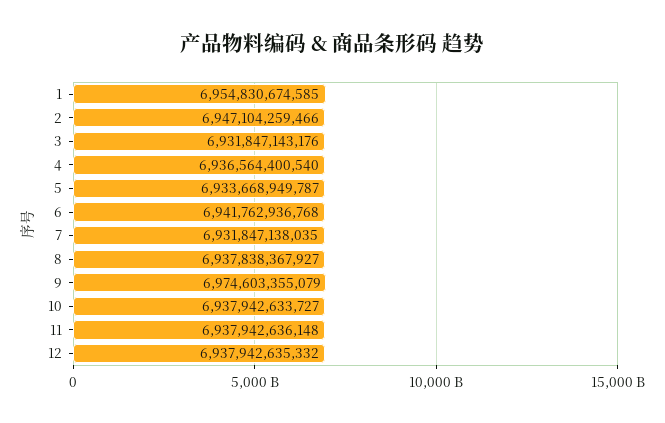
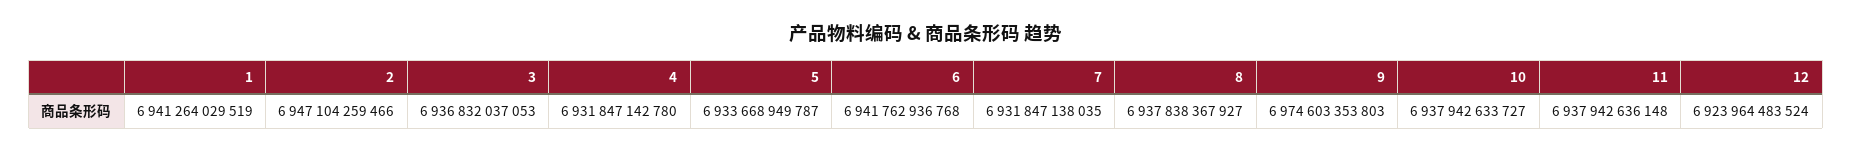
1: 6954830674585 -> 6941264029519
3: 6931847143176 -> 6936832037053
4: 6936564400540 -> 6931847142780
9: 6974603355079 -> 6974603353803
12: 6937942635332 -> 6923964483524

